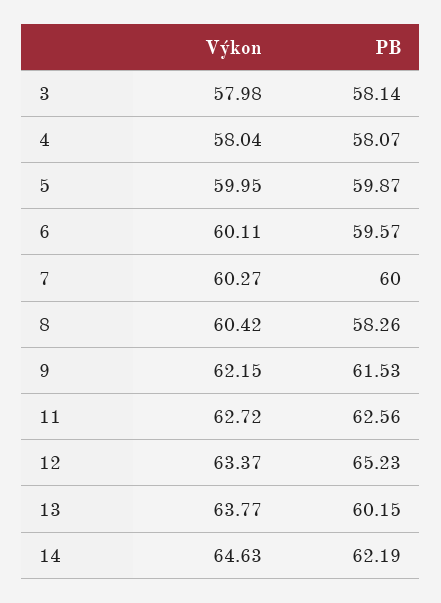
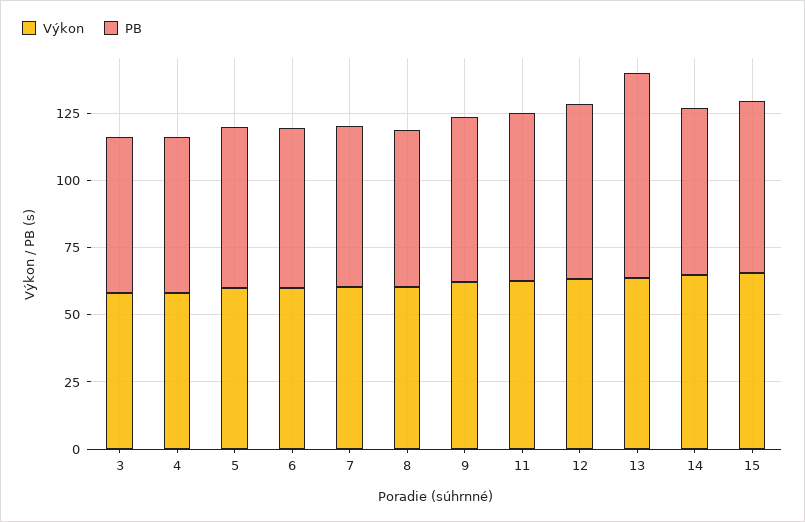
PB, 13: 60.15 -> 75
Výkon, 15: none -> 65
PB, 15: none -> 65

